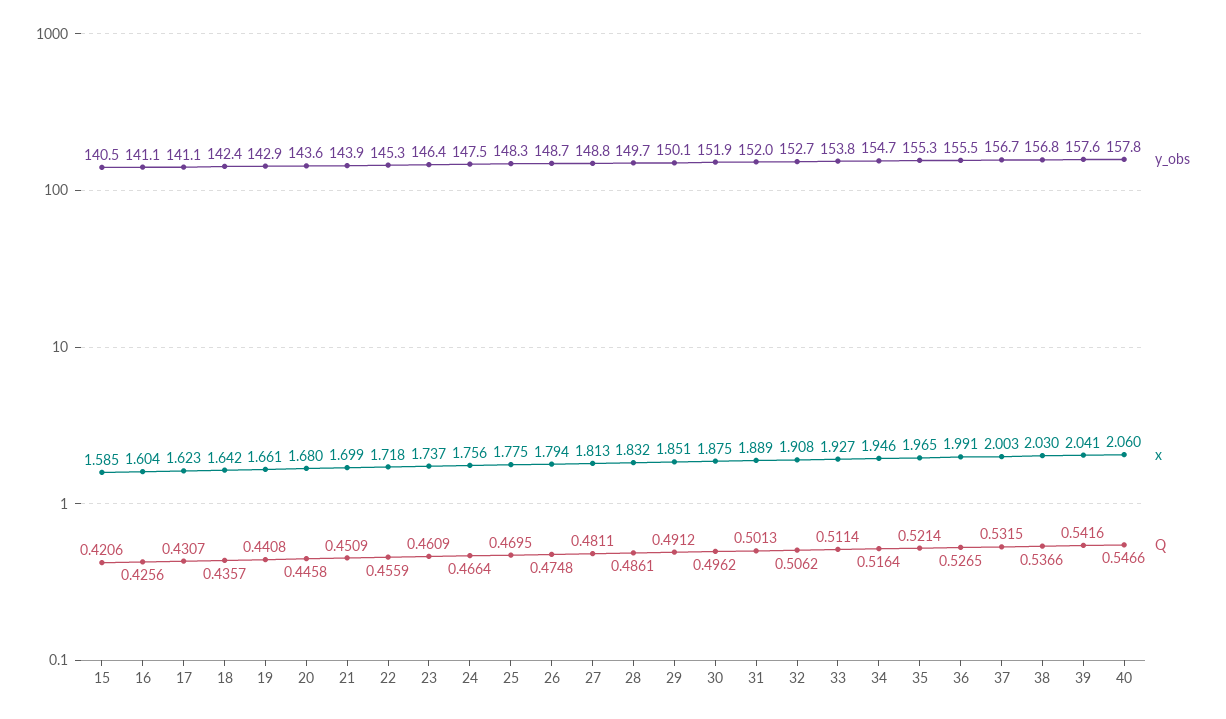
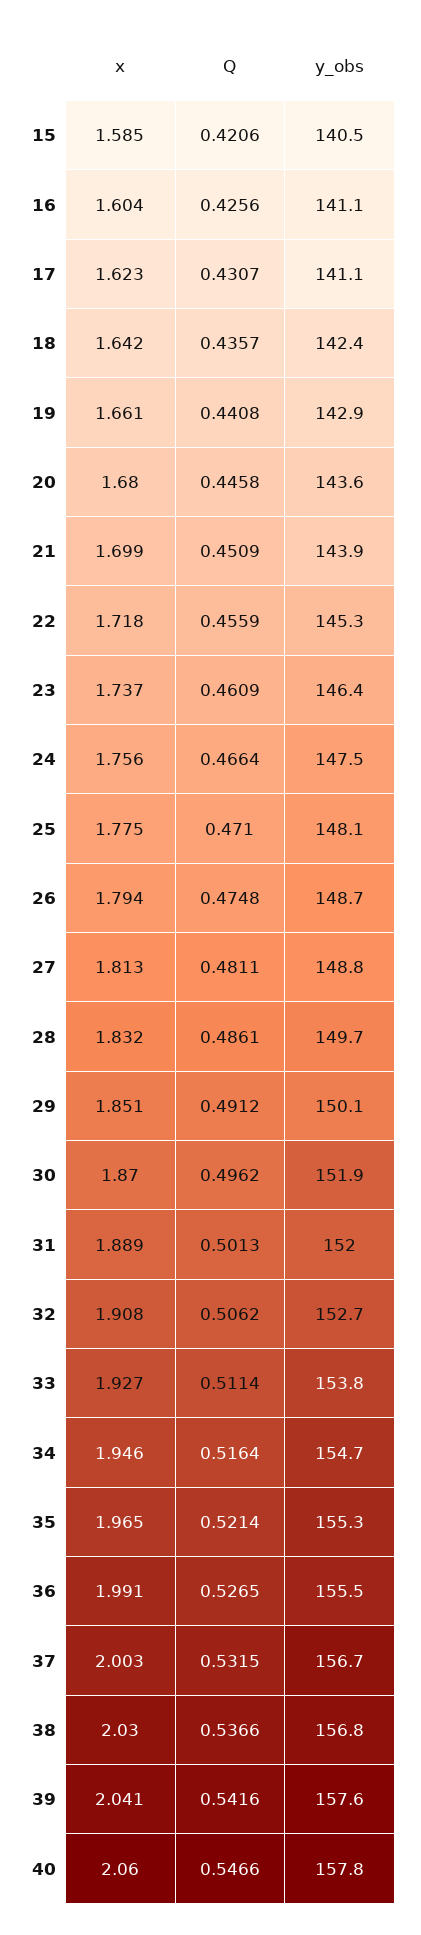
y_obs, 25: 148.3 -> 148.1
Q, 25: 0.4695 -> 0.471
x, 30: 1.875 -> 1.87

